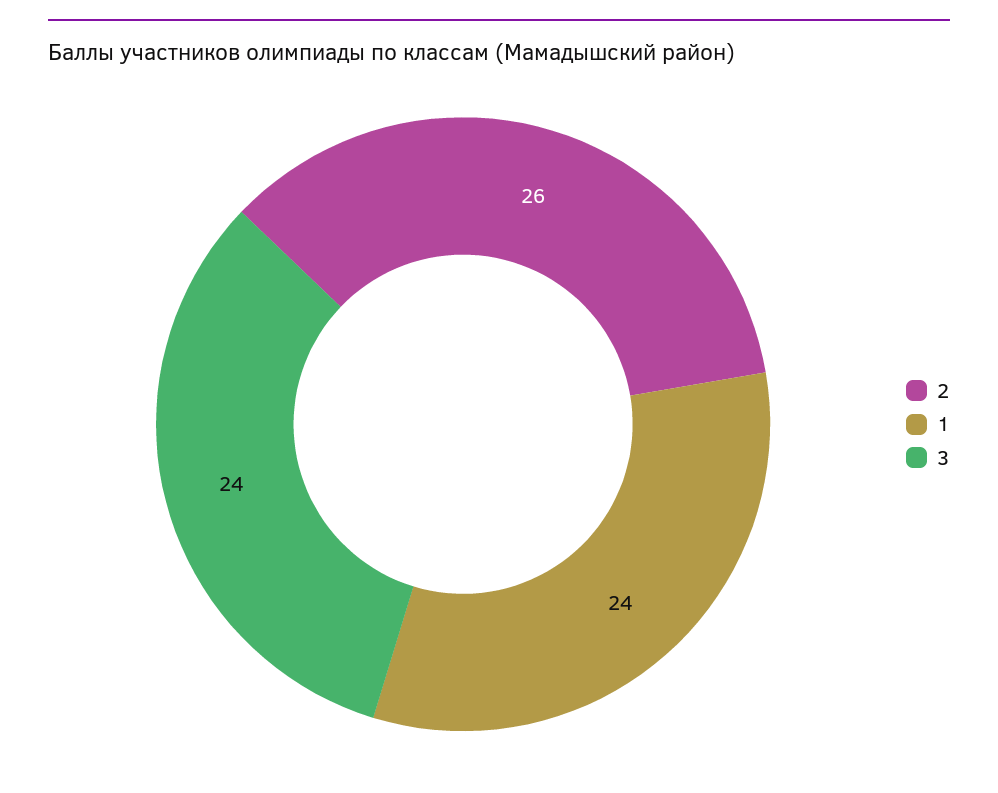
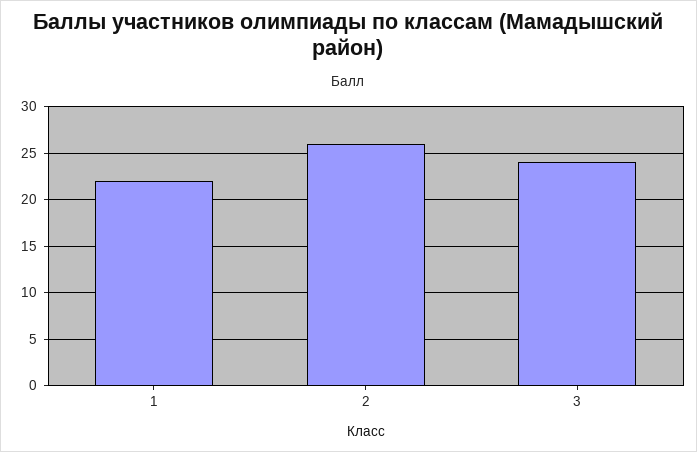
1: 24 -> 22

